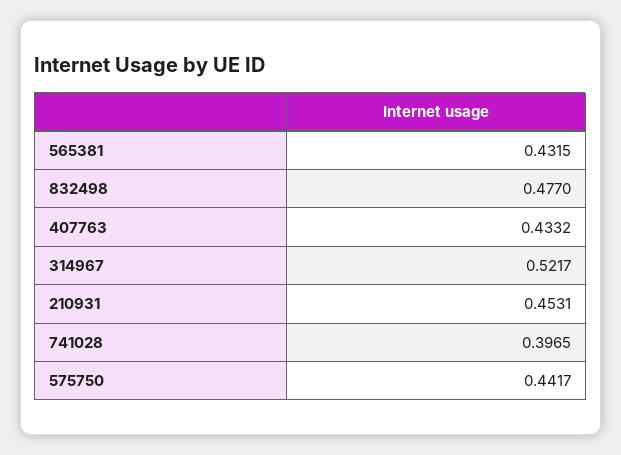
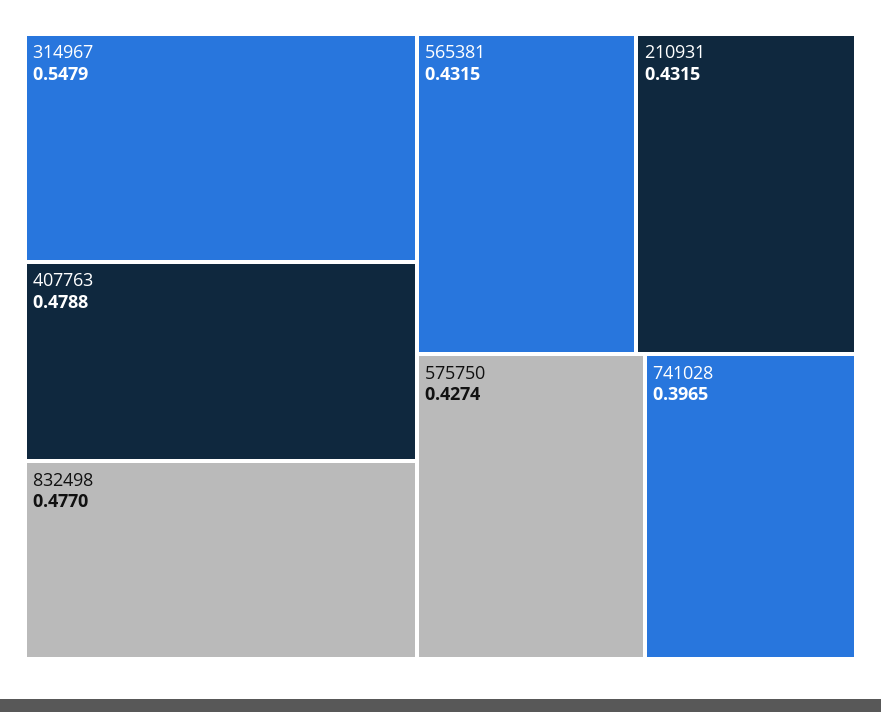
407763: 0.4332 -> 0.4788
314967: 0.5217 -> 0.5479
210931: 0.4531 -> 0.4315
575750: 0.4417 -> 0.4274

